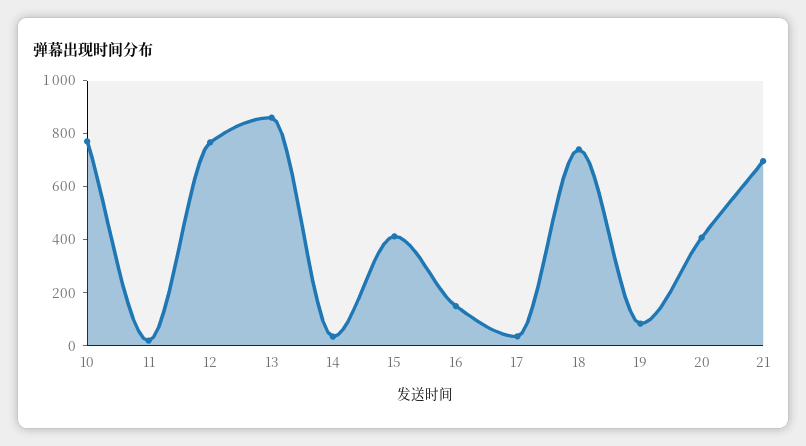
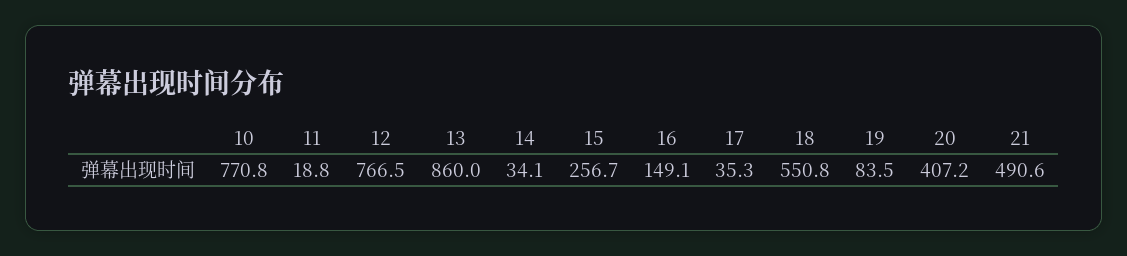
15: 400 -> 256.7
18: 750 -> 550.8
21: 700 -> 490.6

